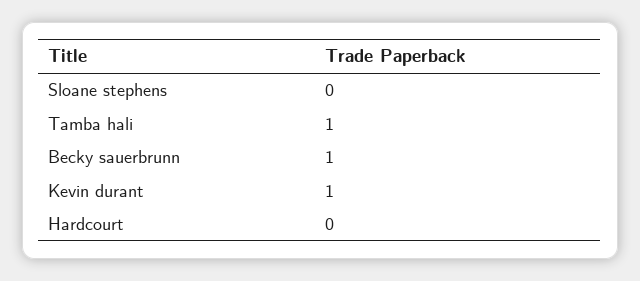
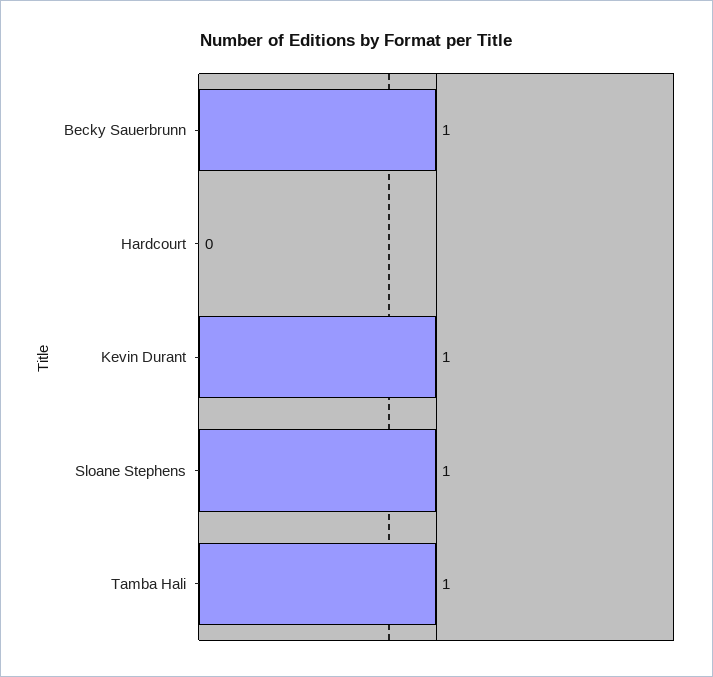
Sloane stephens: 0 -> 1

